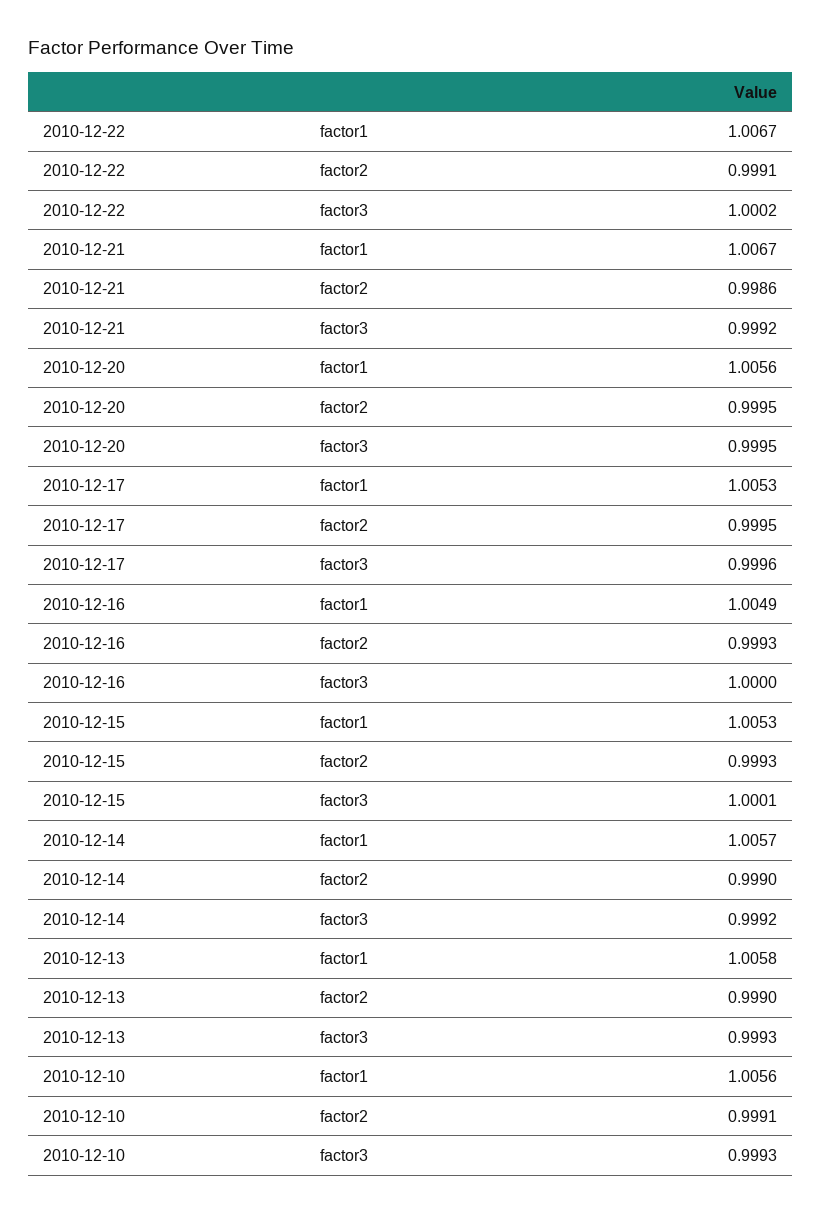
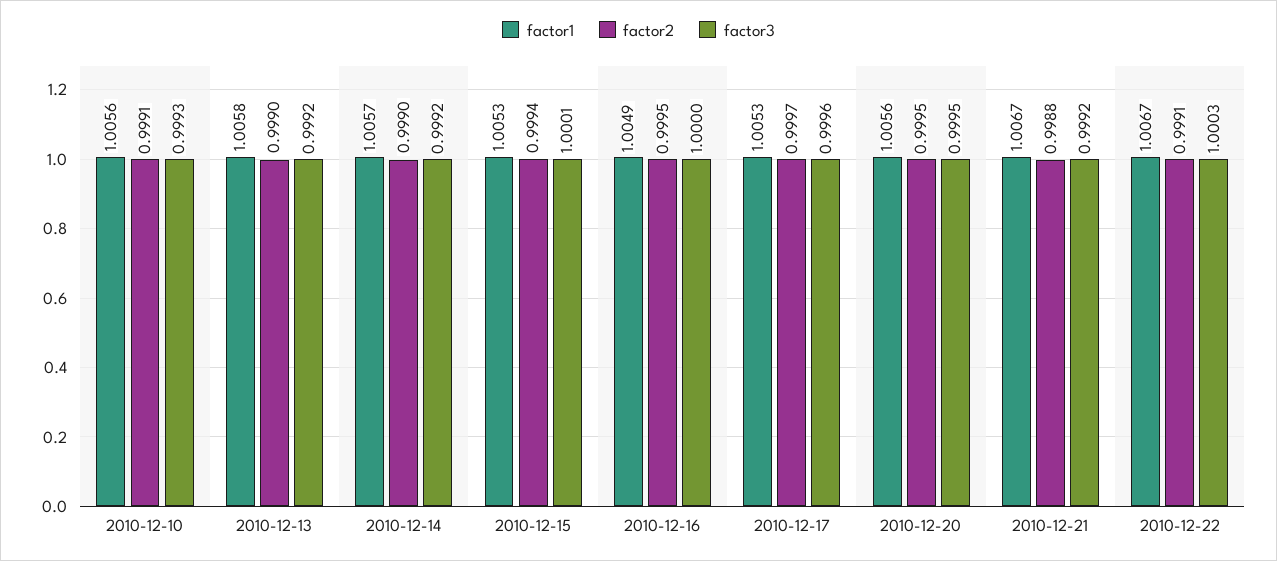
factor3, 2010-12-22: 1.0002 -> 1.0003
factor2, 2010-12-21: 0.9986 -> 0.9988
factor2, 2010-12-17: 0.9995 -> 0.9997
factor2, 2010-12-16: 0.9993 -> 0.9995
factor2, 2010-12-15: 0.9993 -> 0.9994
factor3, 2010-12-13: 0.9993 -> 0.9992

